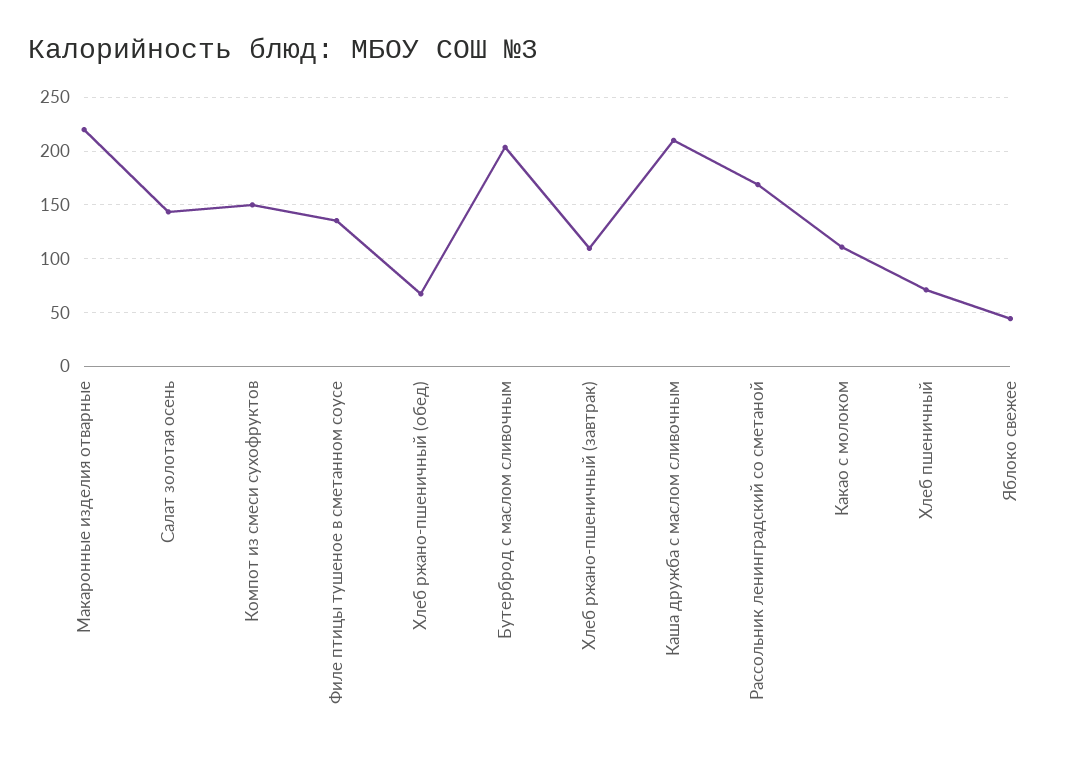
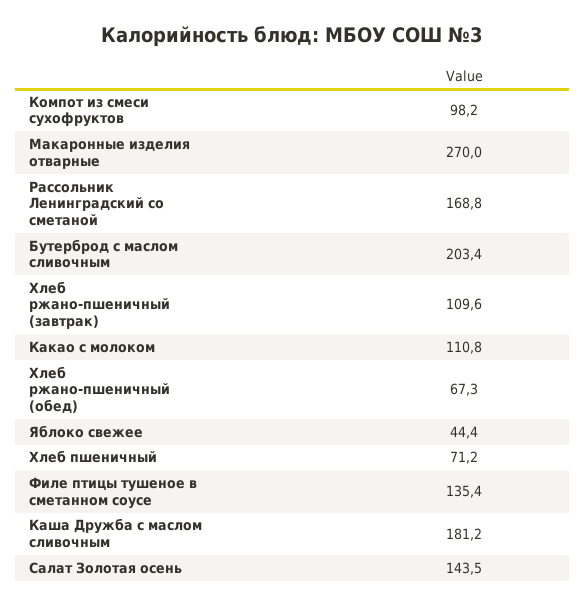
Макаронные изделия отварные: 220 -> 270
Компот из смеси сухофруктов: 150 -> 98.2
Каша дружба с маслом сливочным: 210 -> 181.2

